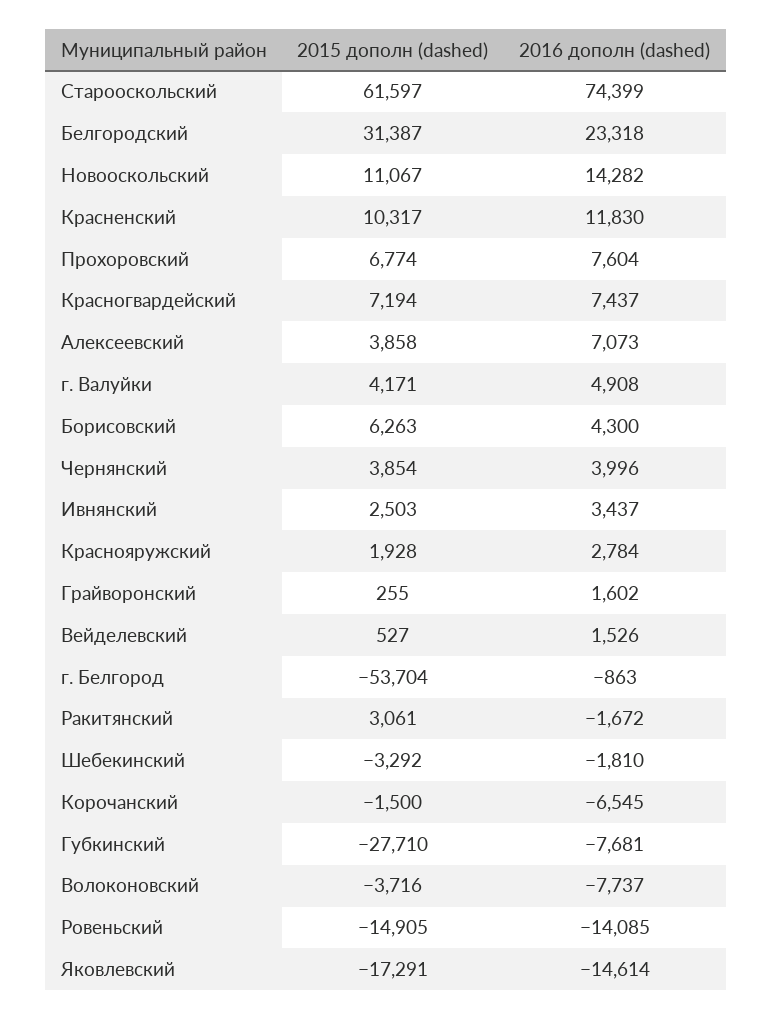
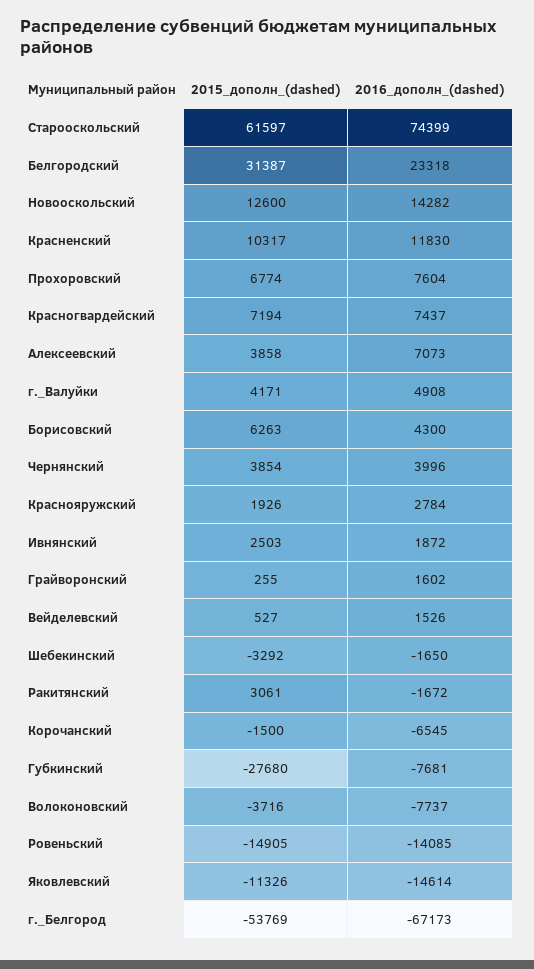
2015 дополн (dashed), Новооскольский: 11067 -> 12600
2016 дополн (dashed), Ивнянский: 3437 -> 1872
2015 дополн (dashed), Краснояружский: 1928 -> 1926
2015 дополн (dashed), г. Белгород: -53704 -> -53769
2016 дополн (dashed), г. Белгород: -863 -> -67173
2016 дополн (dashed), Шебекинский: -1810 -> -1650
2015 дополн (dashed), Губкинский: -27710 -> -27680
2015 дополн (dashed), Яковлевский: -17291 -> -11326

